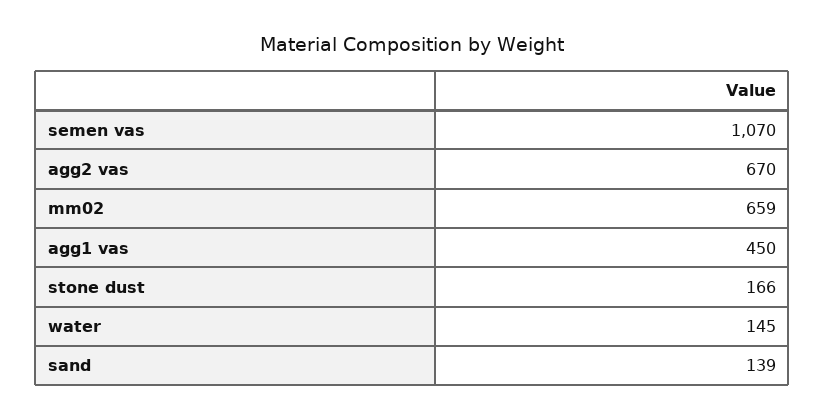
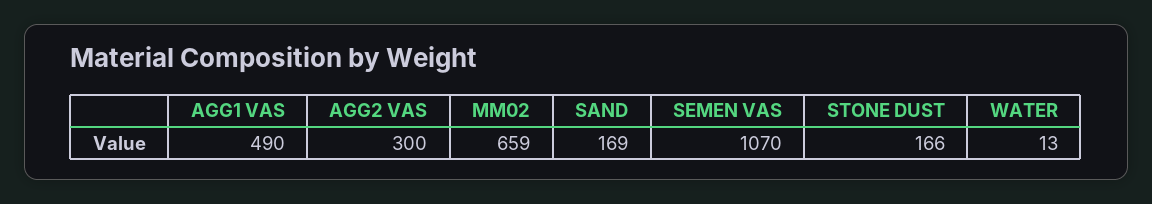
agg2 vas: 670 -> 300
agg1 vas: 450 -> 490
water: 145 -> 13
sand: 139 -> 169

